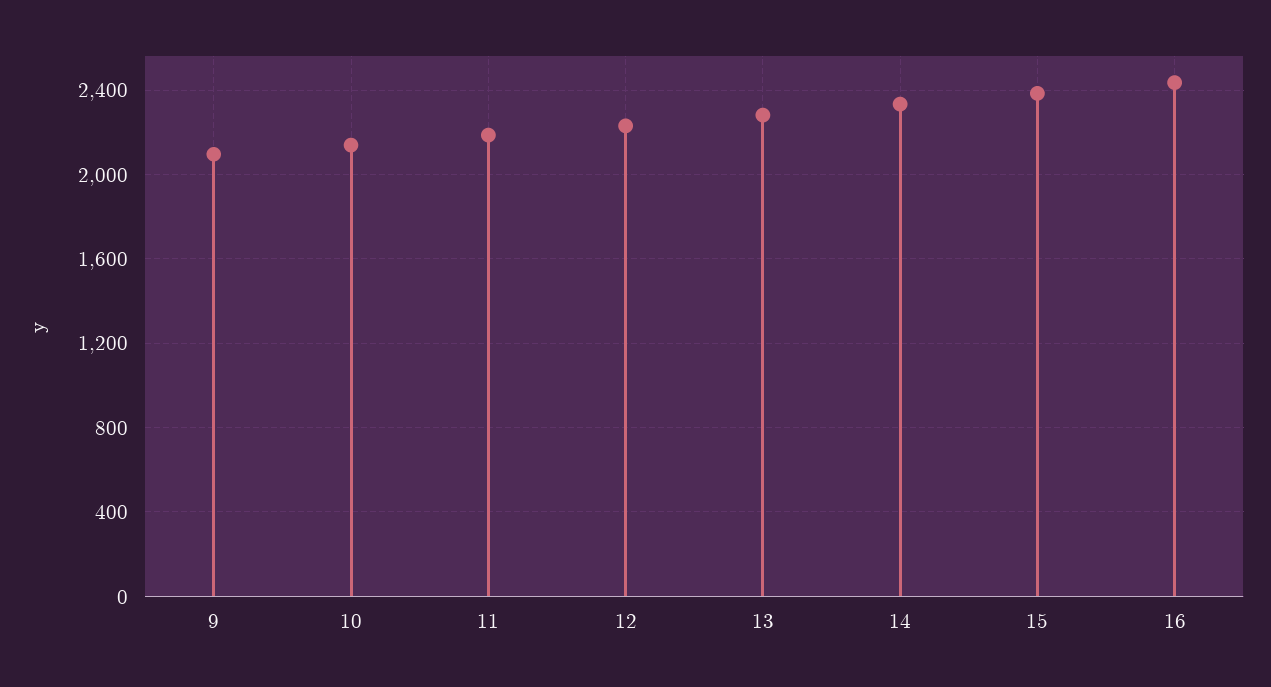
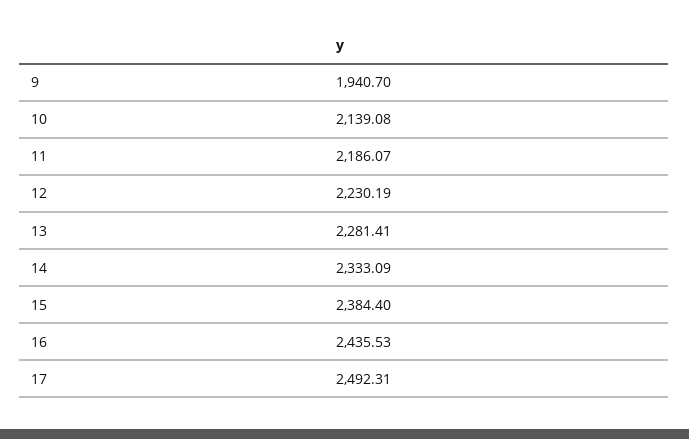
9: 2100 -> 1940.7
17: none -> 2492.31

